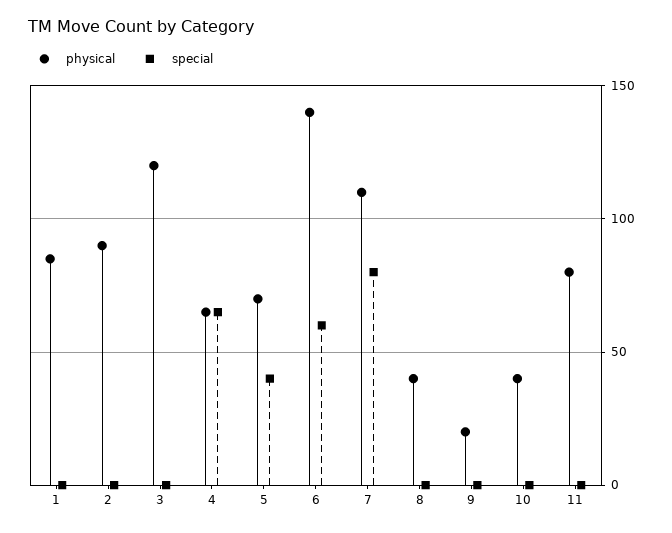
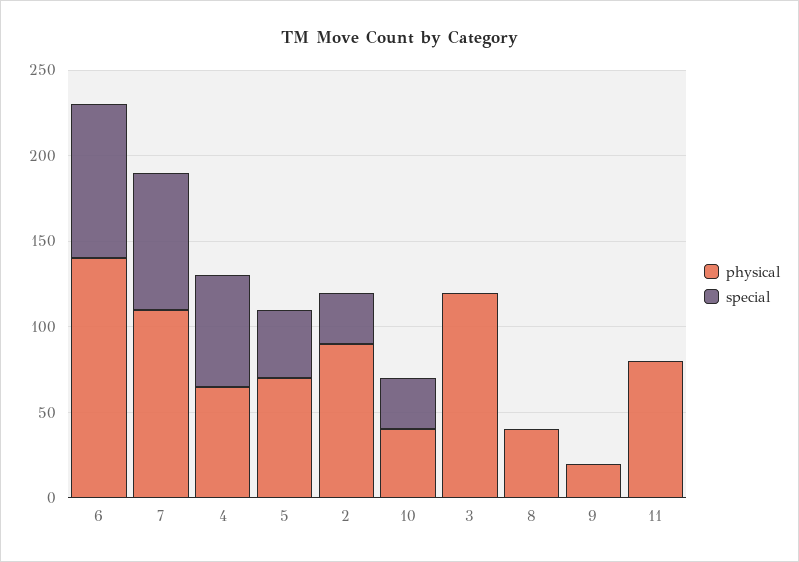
physical, 1: 85 -> none
special, 1: 0 -> none
special, 2: 0 -> 30
special, 6: 60 -> 90
special, 10: 0 -> 30

